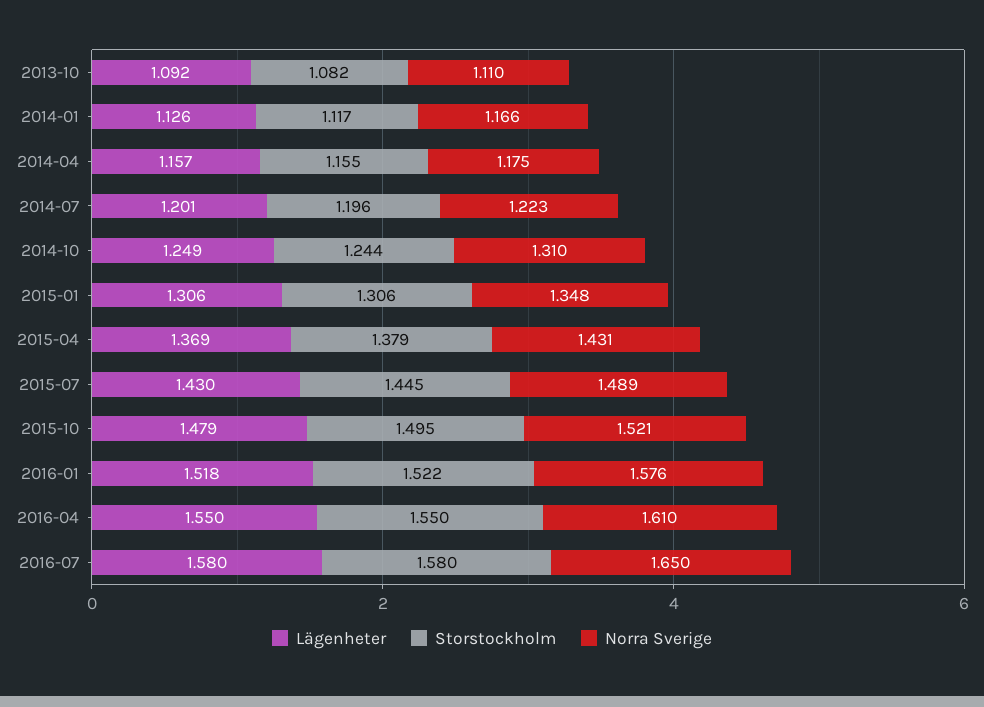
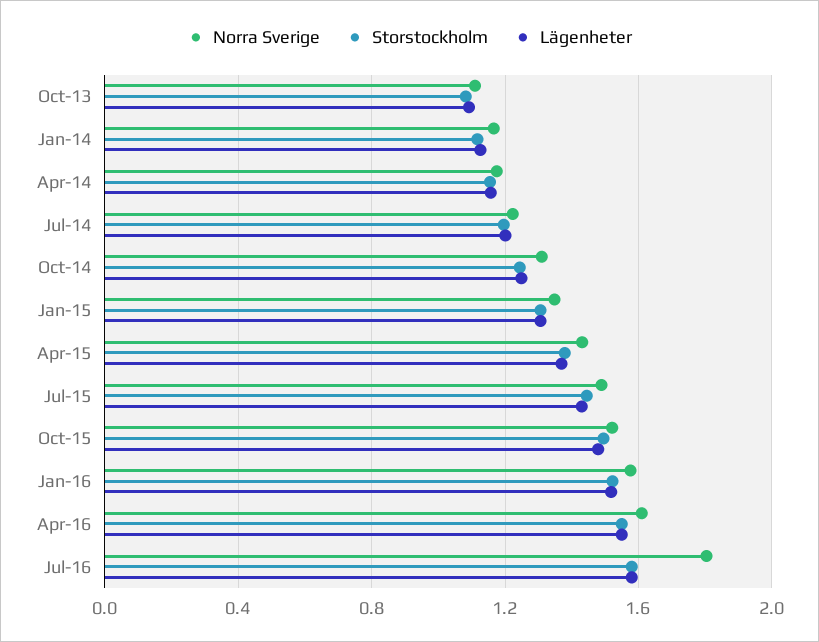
Norra Sverige, 2016-07: 1.65 -> 1.8

